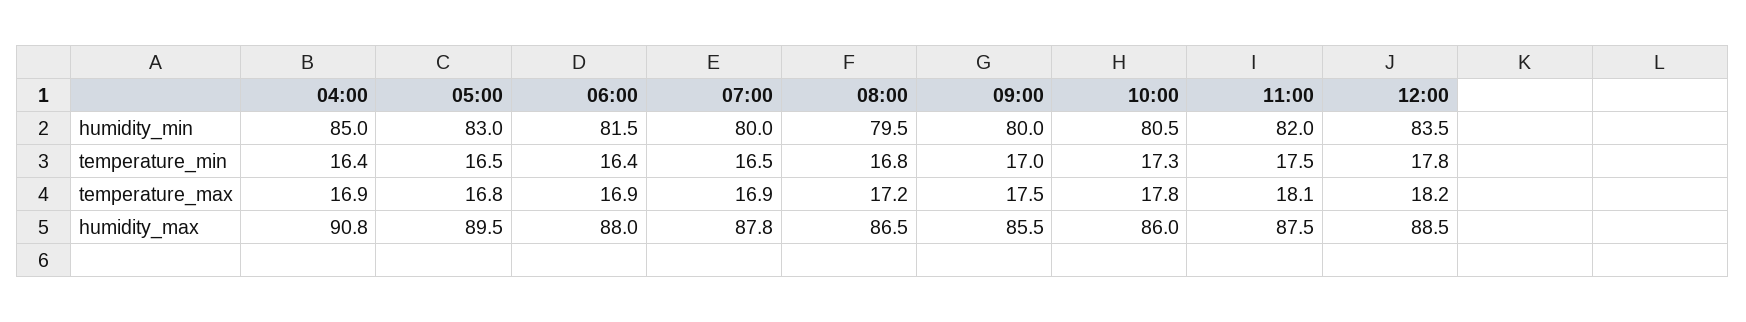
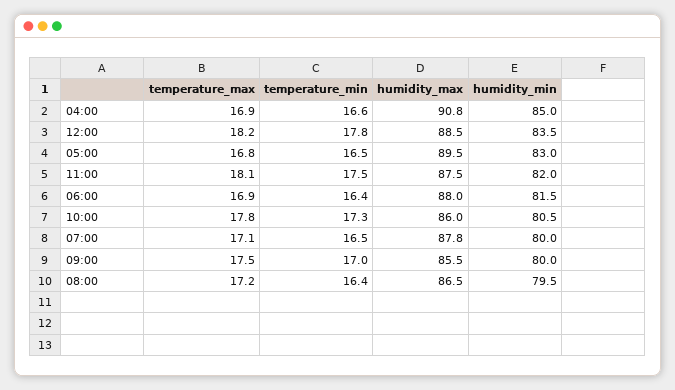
04:00, temperature_min: 16.4 -> 16.6
08:00, temperature_min: 16.8 -> 16.4
07:00, temperature_max: 16.9 -> 17.1

